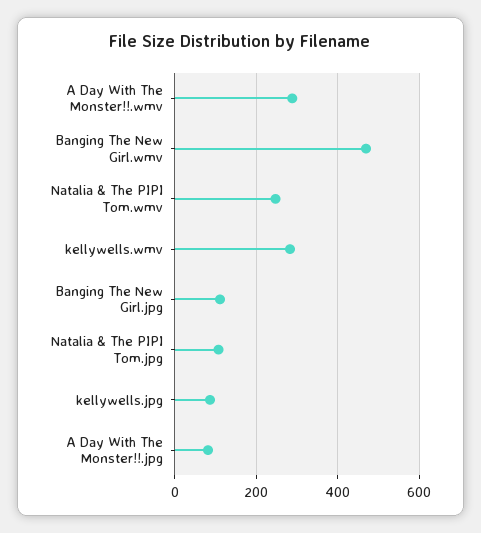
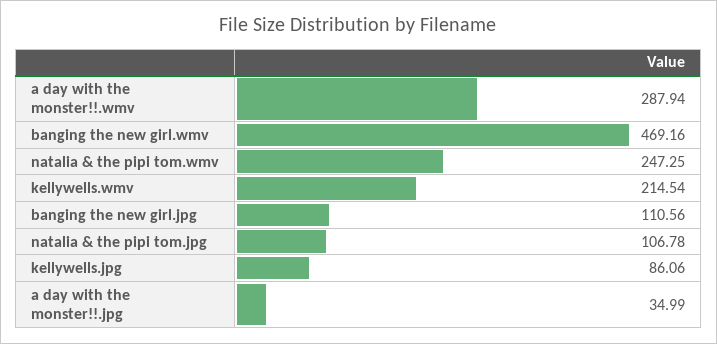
kellywells.wmv: 280 -> 214.54
A Day With The Monster!!.jpg: 80 -> 34.99

